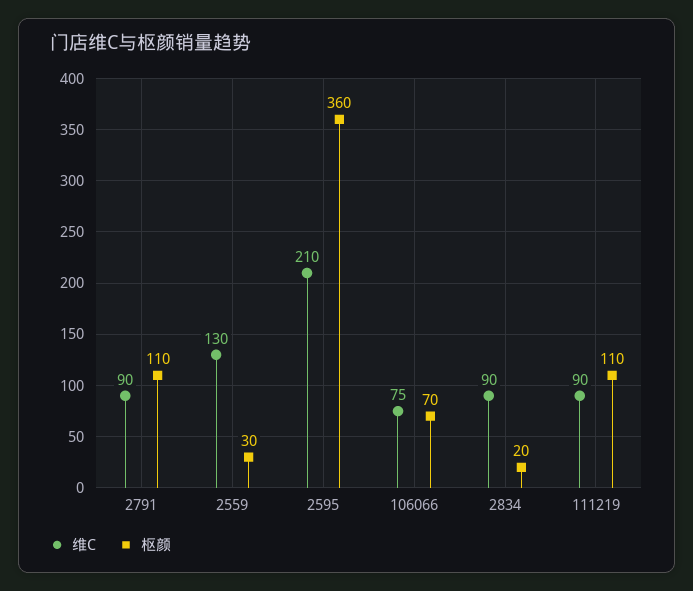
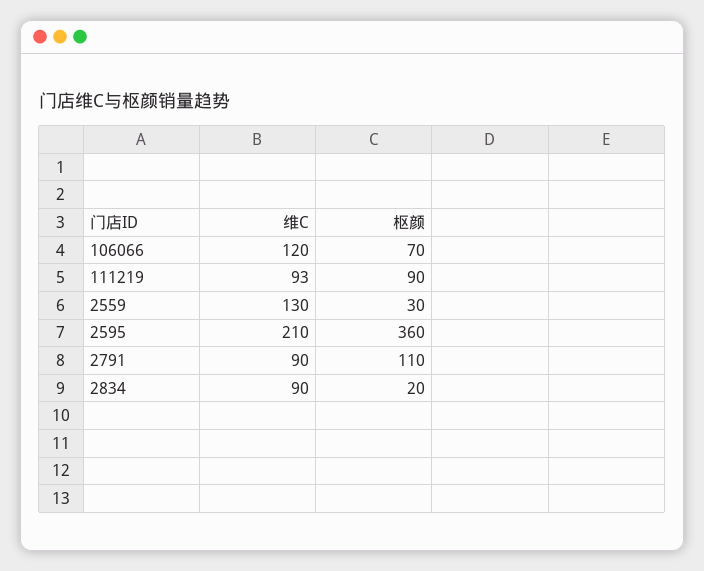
维C, 106066: 75 -> 120
维C, 111219: 90 -> 93
枢颜, 111219: 110 -> 90

